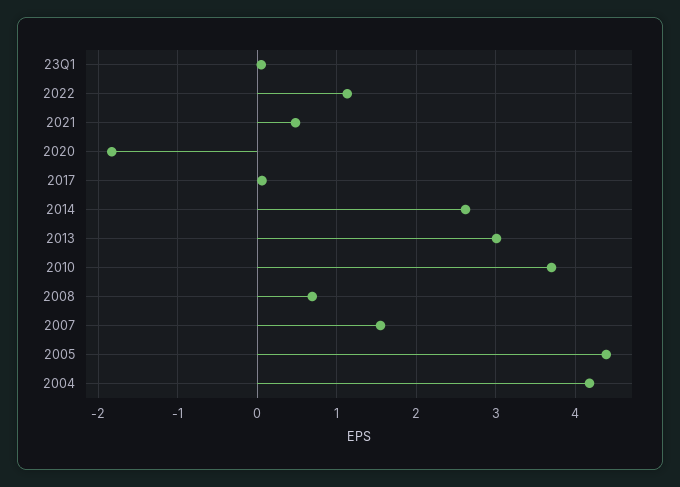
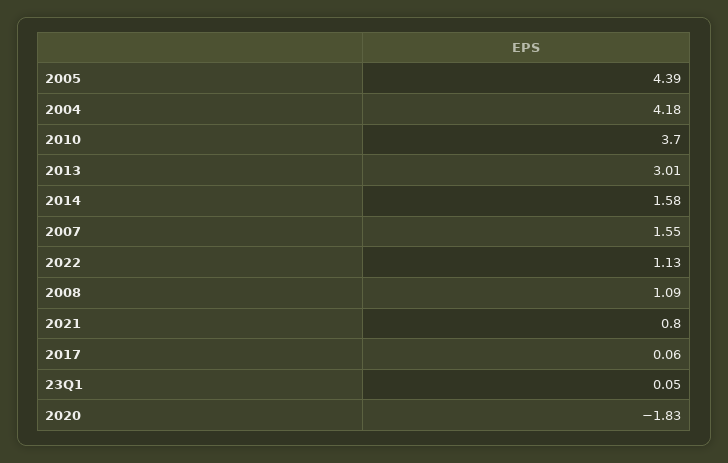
2021: 0.5 -> 0.8
2014: 2.6 -> 1.58
2008: 0.7 -> 1.09

